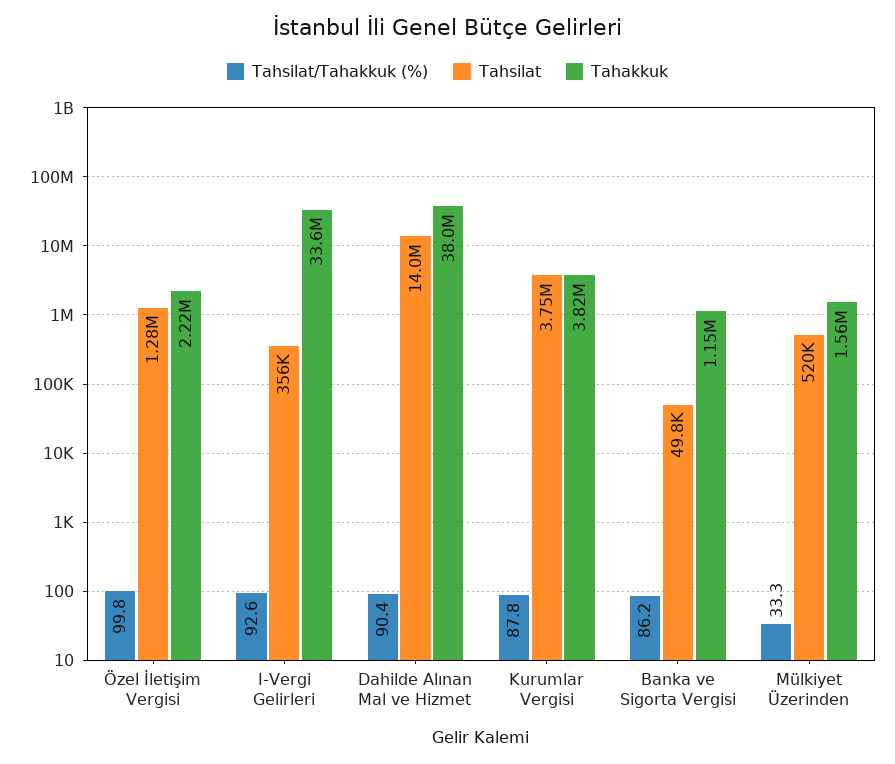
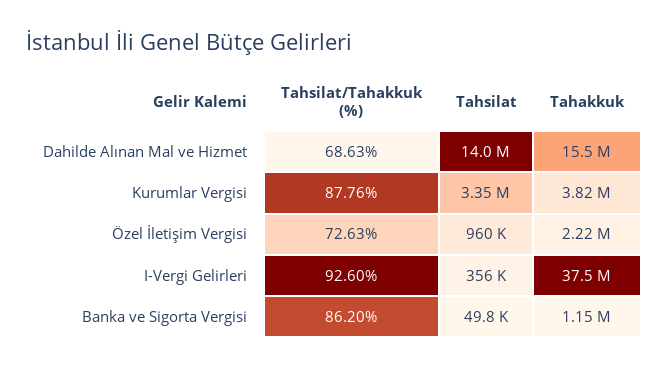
Tahsilat/Tahakkuk (%), Özel İletişim Vergisi: 99.8 -> 72.63
Tahsilat, Özel İletişim Vergisi: 1280000 -> 960000
Tahakkuk, I-Vergi Gelirleri: 33600000 -> 37500000
Tahsilat/Tahakkuk (%), Dahilde Alınan Mal ve Hizmet: 90.4 -> 68.63
Tahakkuk, Dahilde Alınan Mal ve Hizmet: 38000000 -> 15500000
Tahsilat, Kurumlar Vergisi: 3750000 -> 3350000
Tahsilat/Tahakkuk (%), Mülkiyet Üzerinden: 33.3 -> none
Tahsilat, Mülkiyet Üzerinden: 520000 -> none
Tahakkuk, Mülkiyet Üzerinden: 1560000 -> none

